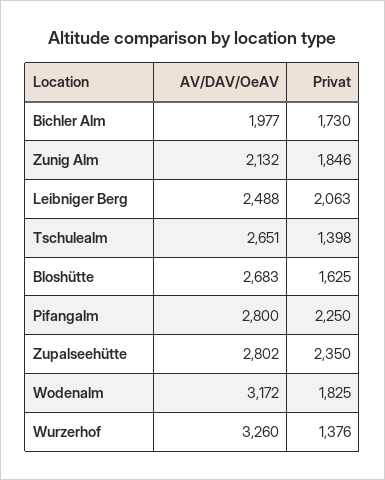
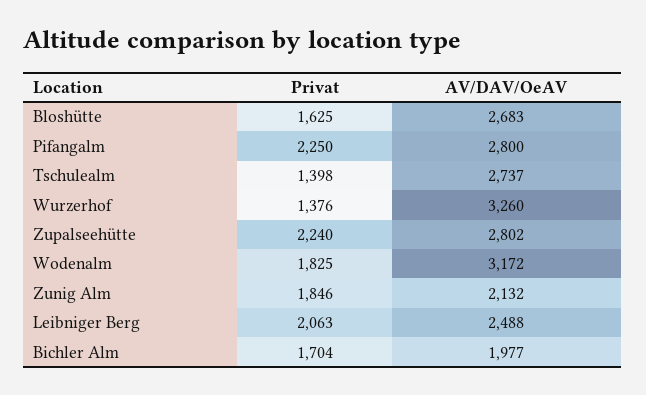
Privat, Bichler Alm: 1730 -> 1704
AV/DAV/OeAV, Tschulealm: 2651 -> 2737
Privat, Zupalseehütte: 2350 -> 2240

